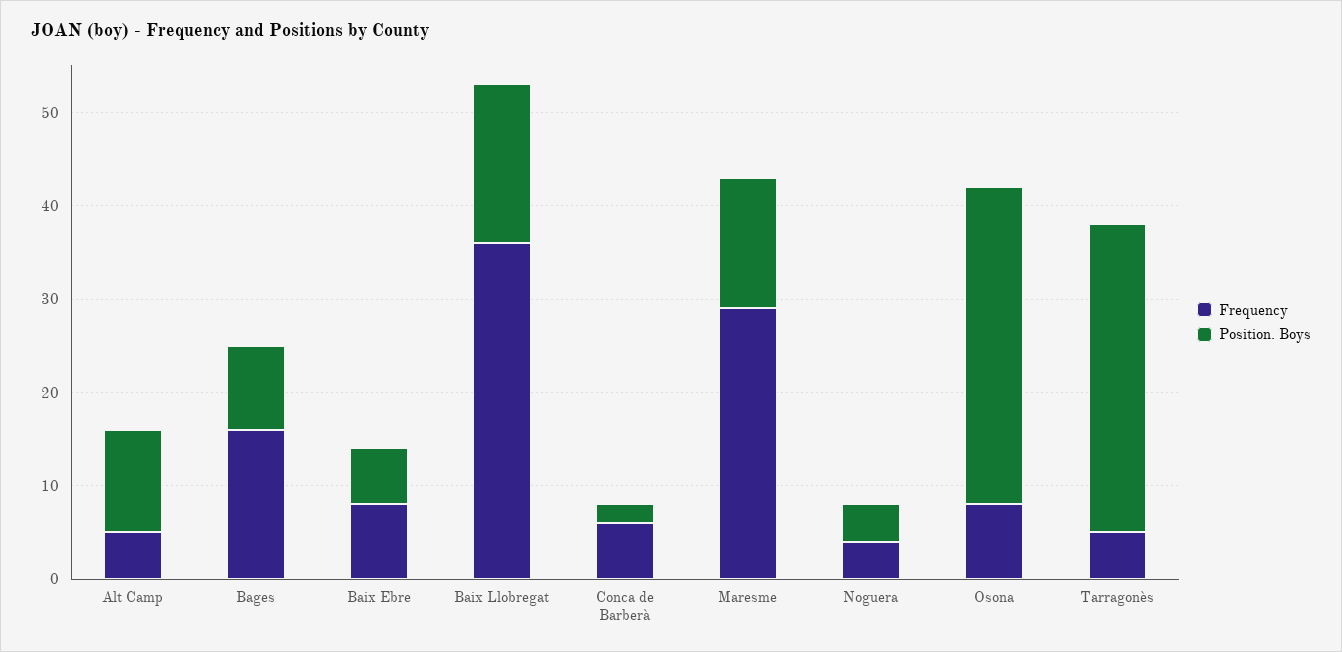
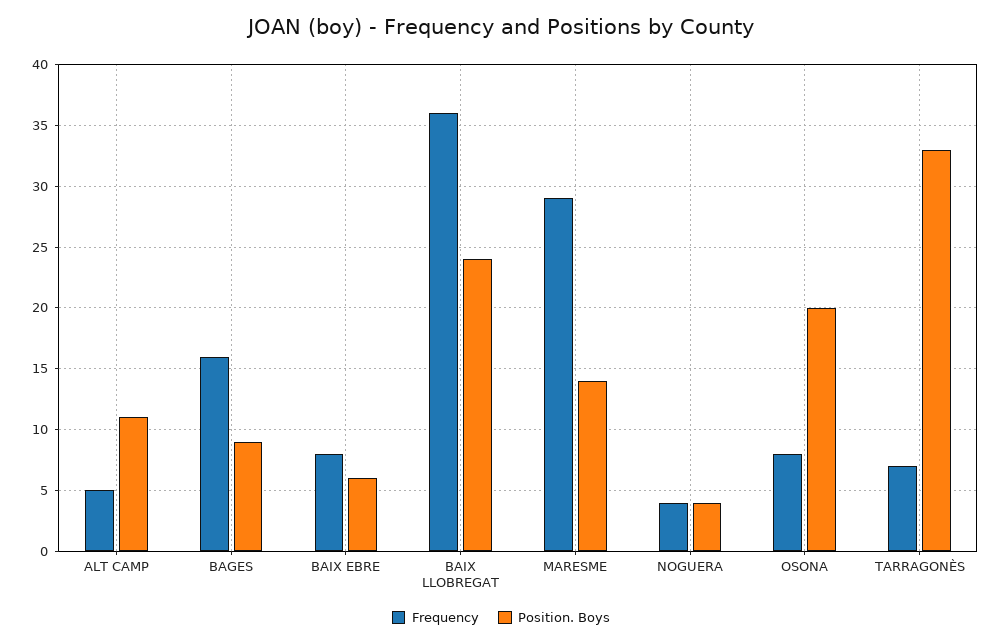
Position. Boys, Baix Llobregat: 17 -> 24
Frequency, Conca de Barberà: 6 -> none
Position. Boys, Conca de Barberà: 2 -> none
Position. Boys, Osona: 34 -> 20
Frequency, Tarragonès: 5 -> 7

